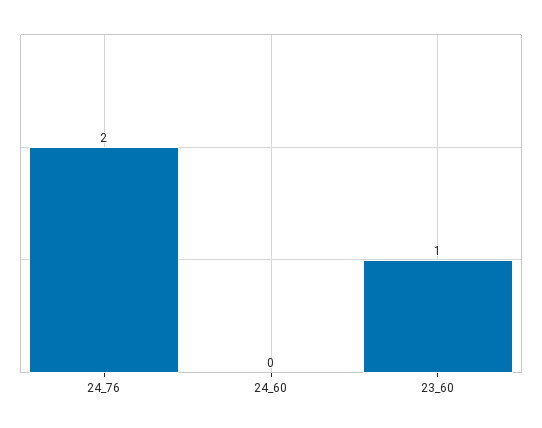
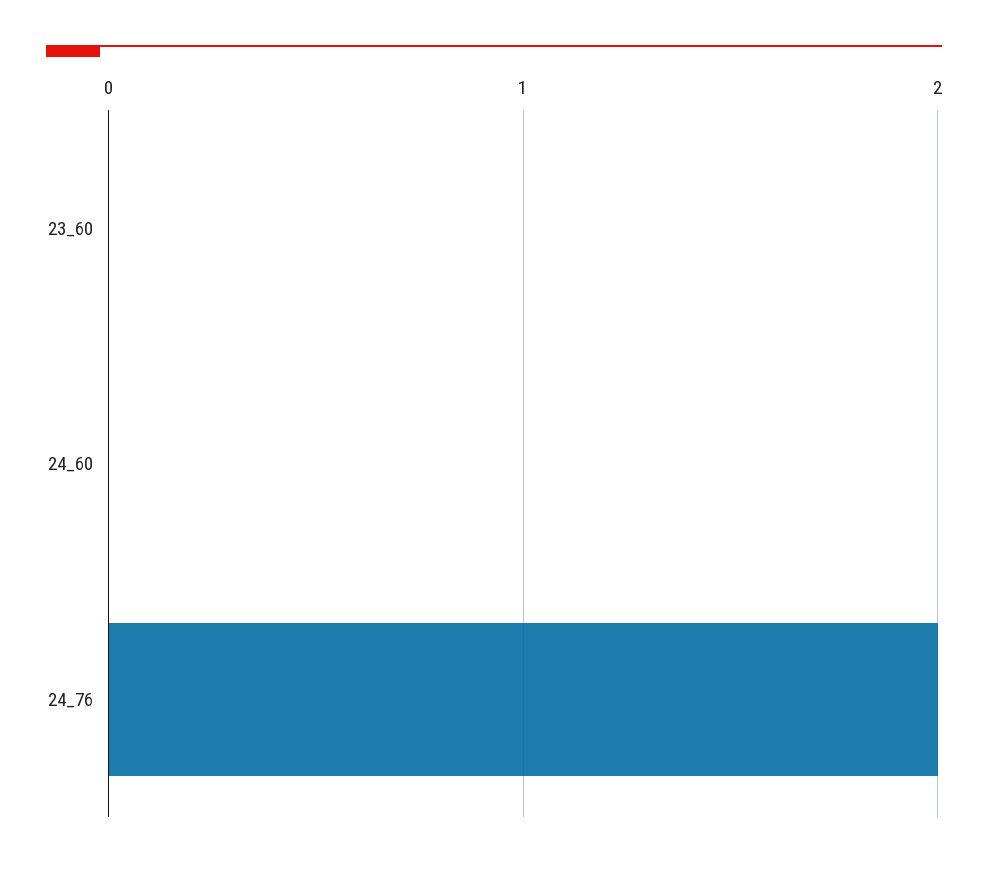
23_60: 1 -> 0

